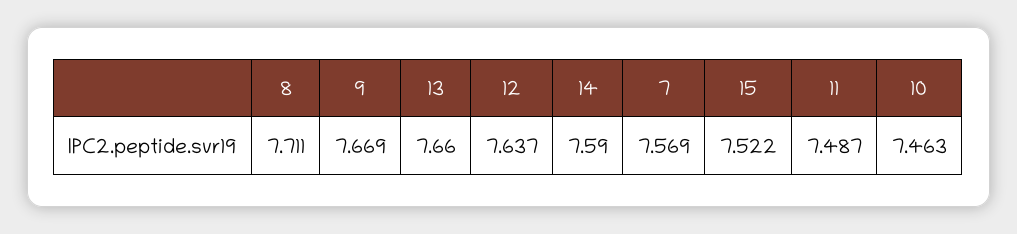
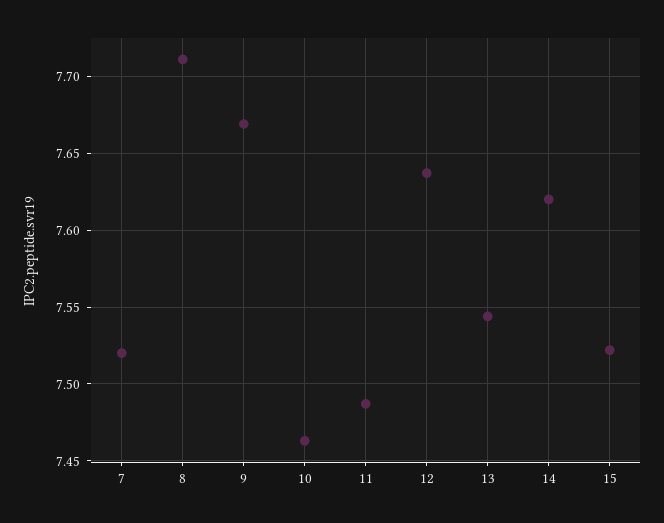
13: 7.66 -> 7.545
14: 7.59 -> 7.62
7: 7.569 -> 7.52

